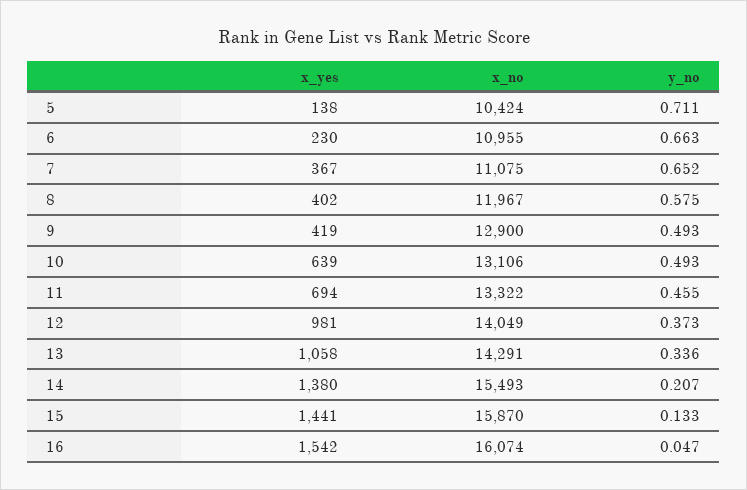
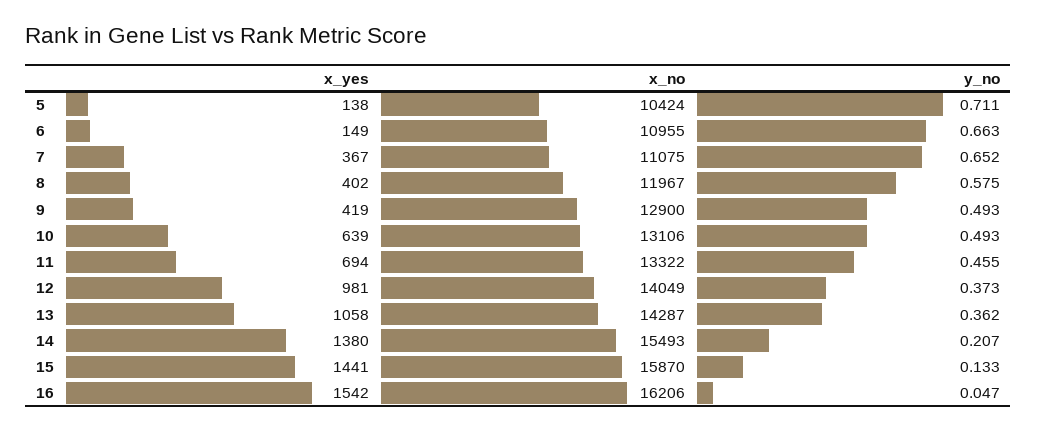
x_yes, 6: 230 -> 149
x_no, 13: 14291 -> 14287
y_no, 13: 0.336 -> 0.362
x_no, 16: 16074 -> 16206

